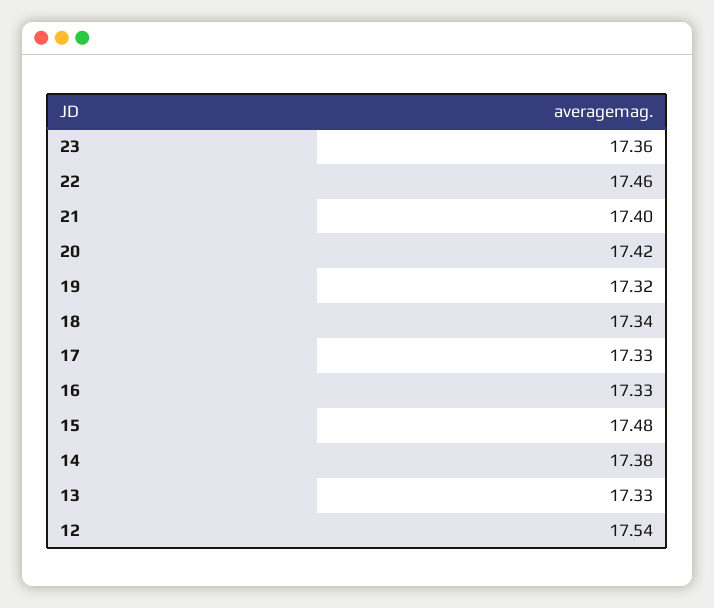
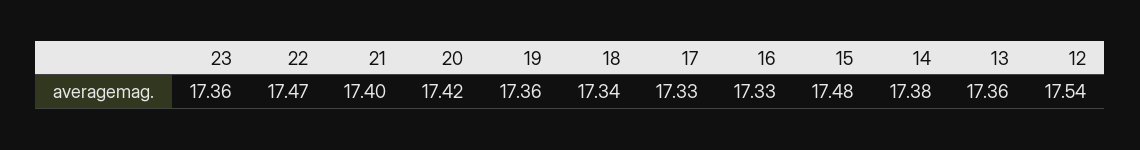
22: 17.46 -> 17.47
19: 17.32 -> 17.36
13: 17.33 -> 17.36

